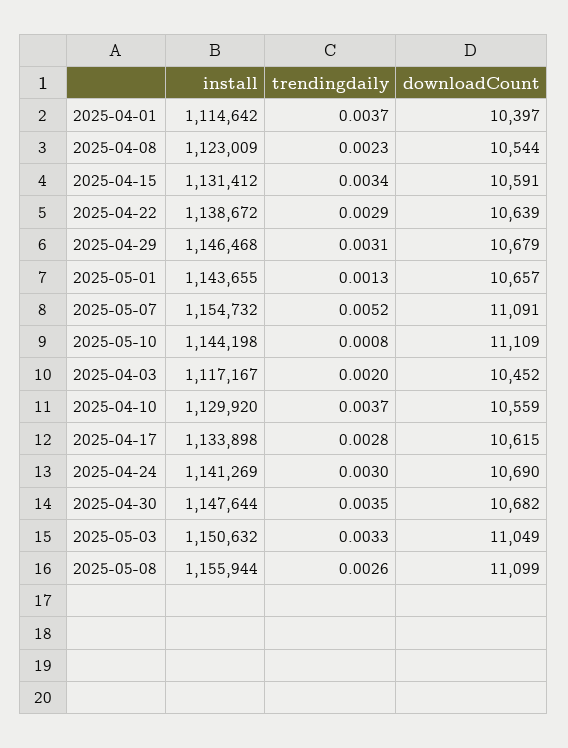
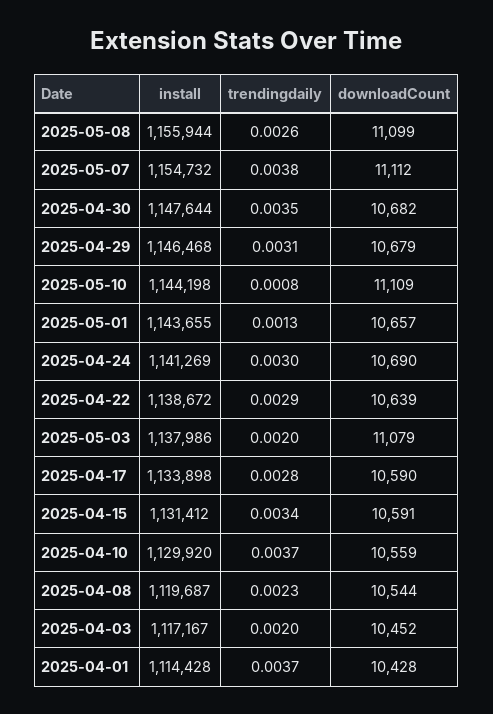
install, 2025-04-01: 1114642 -> 1114428
downloadCount, 2025-04-01: 10397 -> 10428
install, 2025-04-08: 1123009 -> 1119687
trendingdaily, 2025-05-07: 0.0052 -> 0.0038
downloadCount, 2025-05-07: 11091 -> 11112
downloadCount, 2025-04-17: 10615 -> 10590
install, 2025-05-03: 1150632 -> 1137986
trendingdaily, 2025-05-03: 0.0033 -> 0.002
downloadCount, 2025-05-03: 11049 -> 11079

